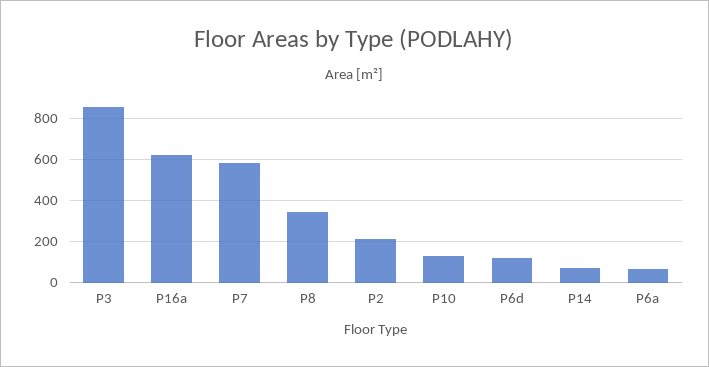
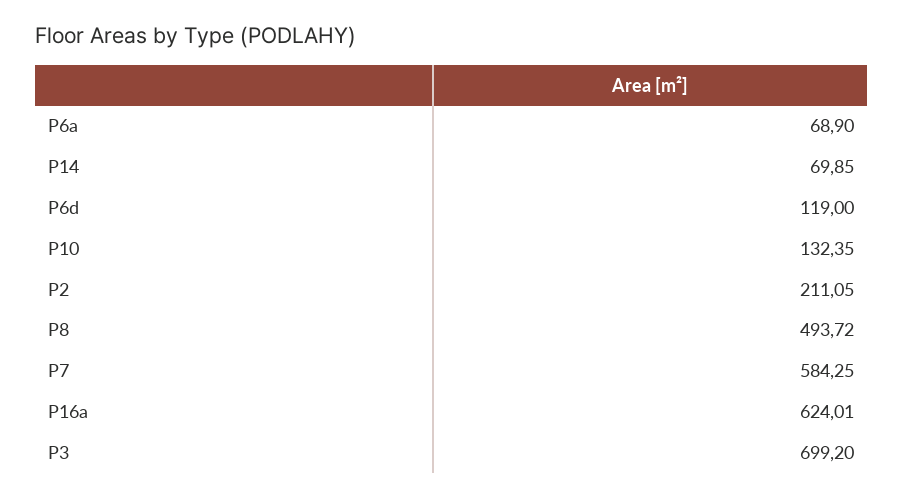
P3: 850 -> 699.2
P8: 350 -> 493.72

